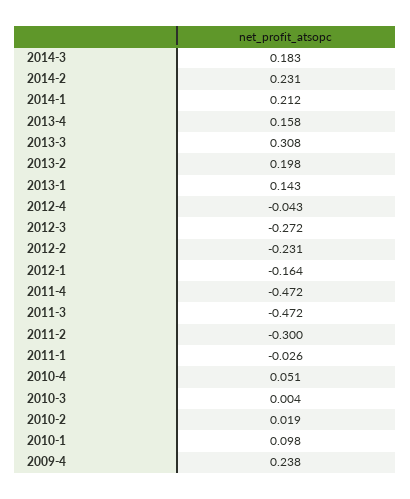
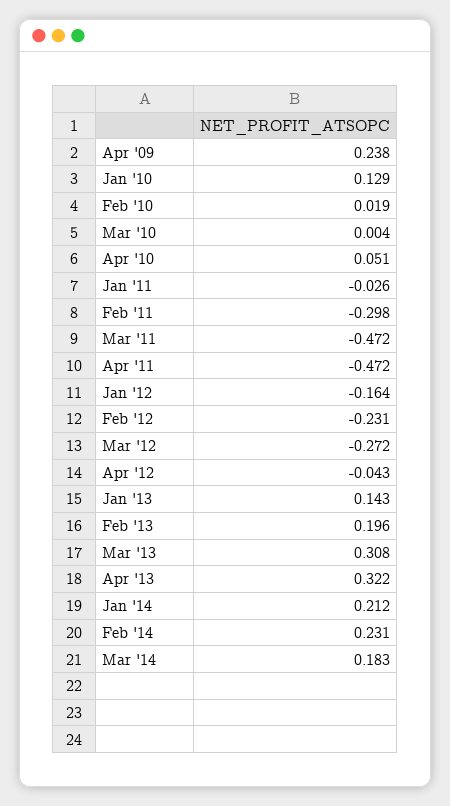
2013-4: 0.158 -> 0.322
2013-2: 0.198 -> 0.196
2011-2: -0.3 -> -0.298
2010-1: 0.098 -> 0.129

